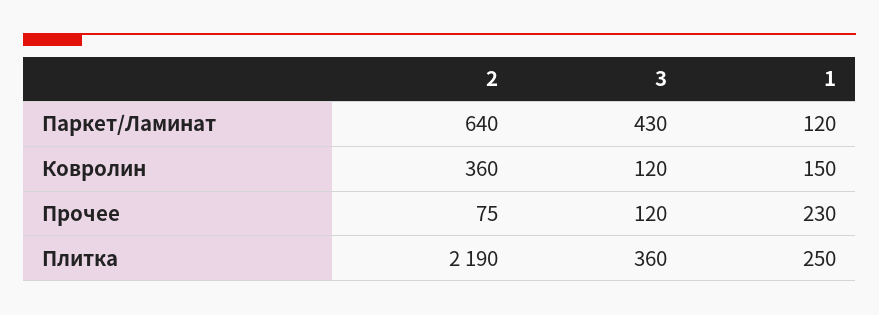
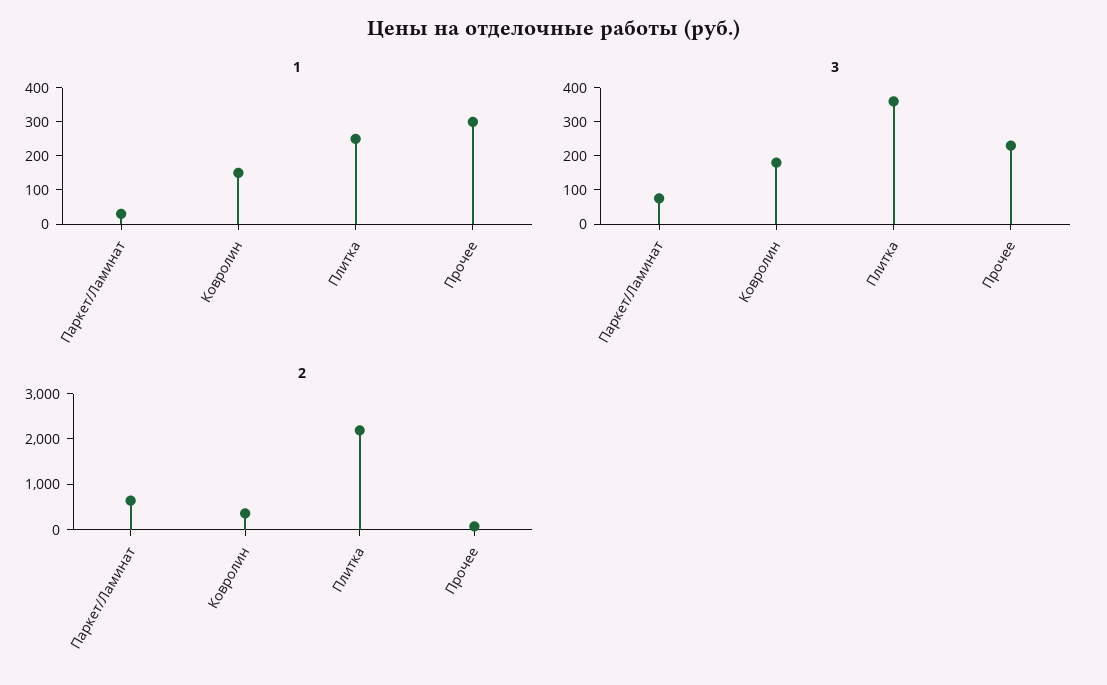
3, Паркет/Ламинат: 430 -> 75
1, Паркет/Ламинат: 120 -> 25
3, Ковролин: 120 -> 175
3, Прочее: 120 -> 225
1, Прочее: 230 -> 300

